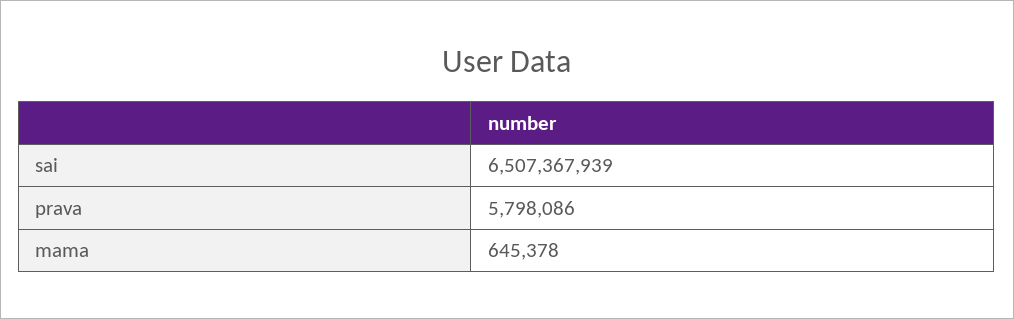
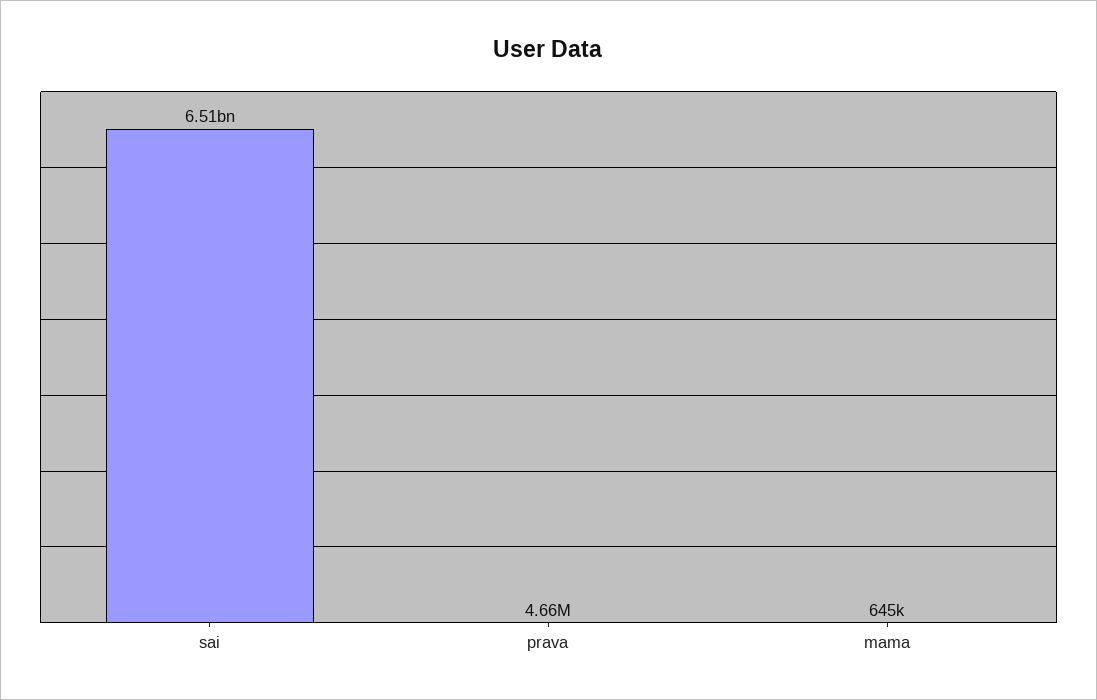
prava: 5798086 -> 4660000

